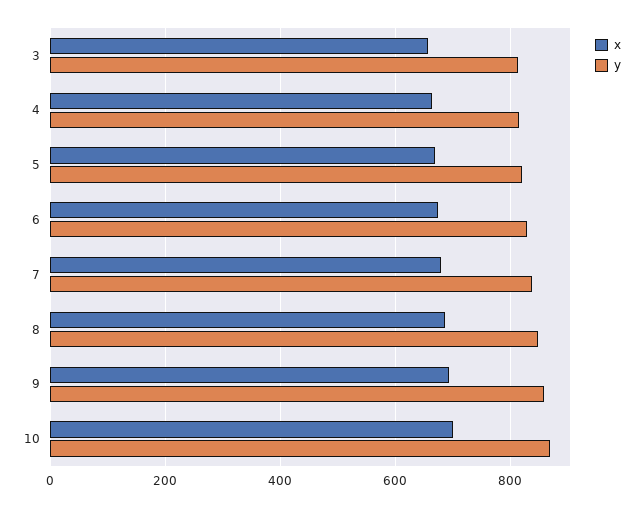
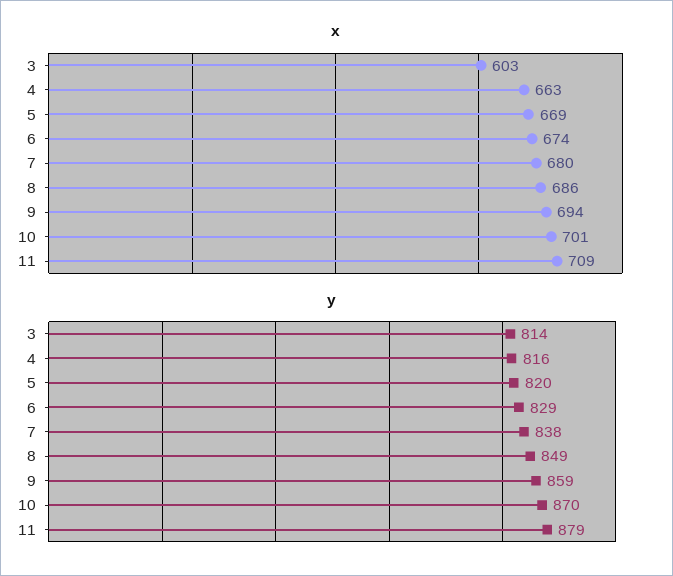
x, 3: 660 -> 603
x, 11: none -> 709
y, 11: none -> 879

